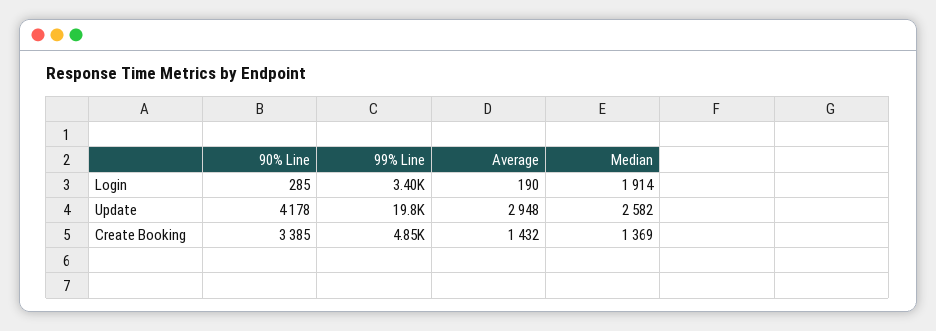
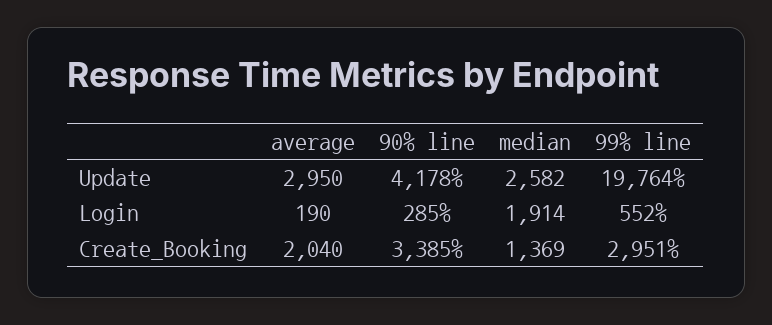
99% Line, Login: 3400 -> 552
Average, Update: 2948 -> 2950
99% Line, Create Booking: 4850 -> 2951
Average, Create Booking: 1432 -> 2040

